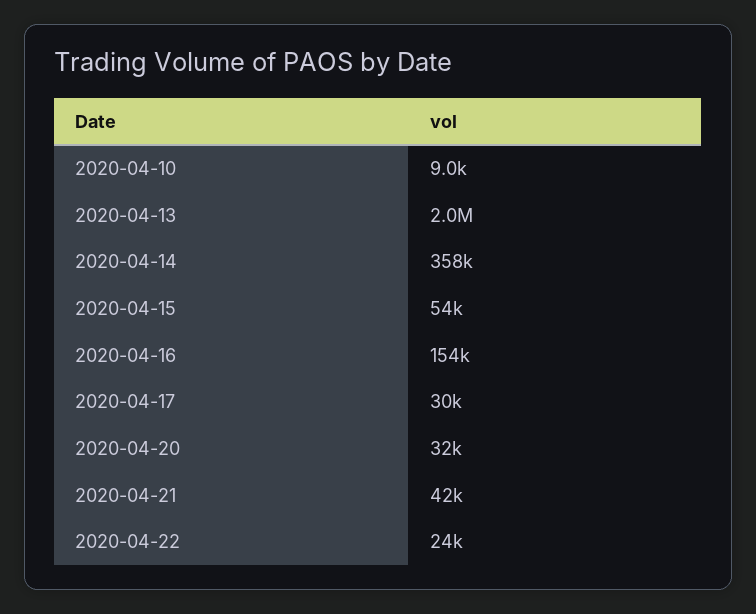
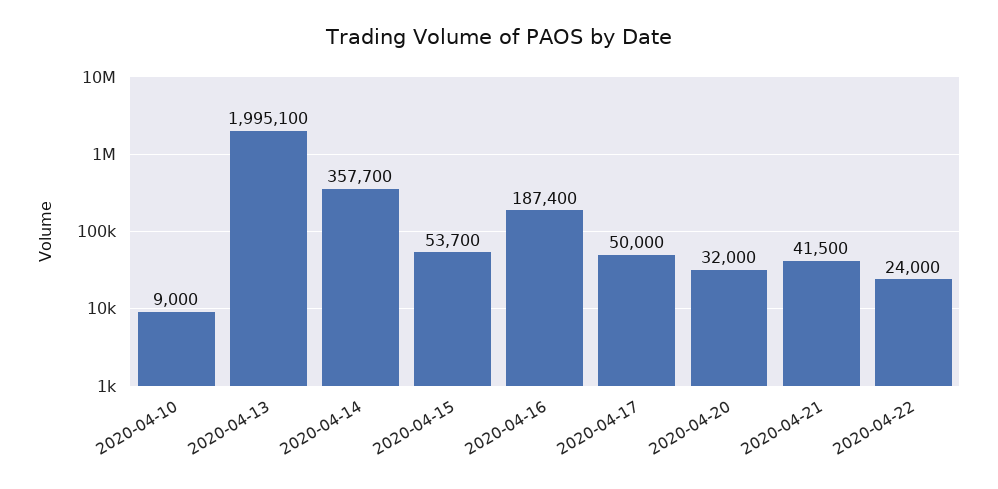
2020-04-16: 154000 -> 187400
2020-04-17: 30000 -> 50000

